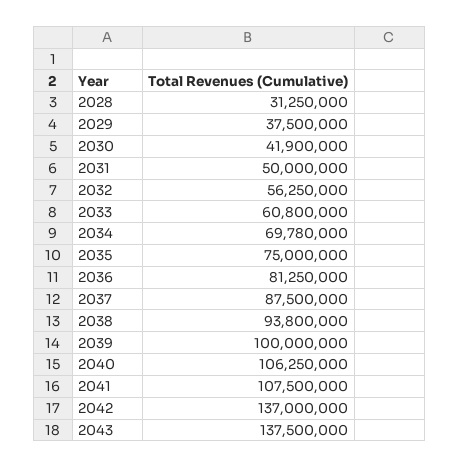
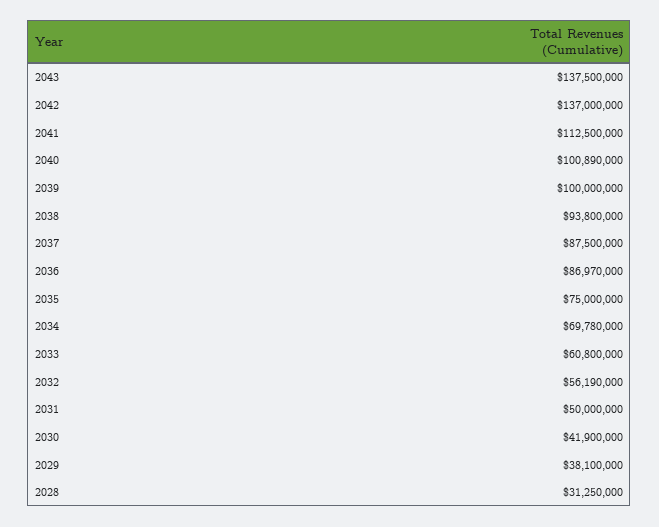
2029: 37500000 -> 38100000
2032: 56250000 -> 56190000
2036: 81250000 -> 86970000
2040: 106250000 -> 100890000
2041: 107500000 -> 112500000

